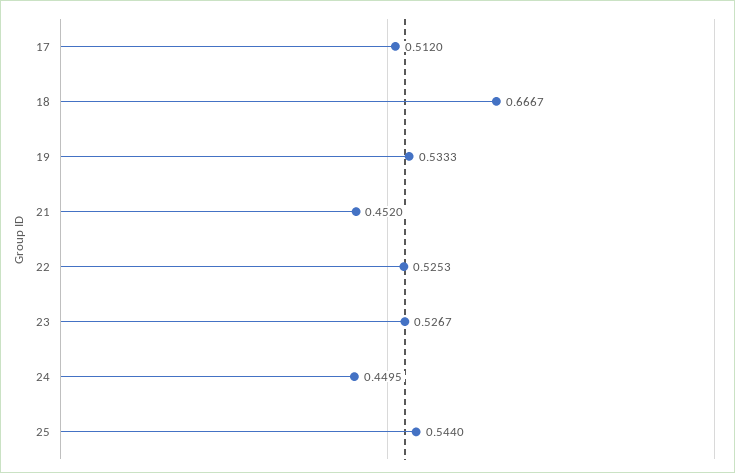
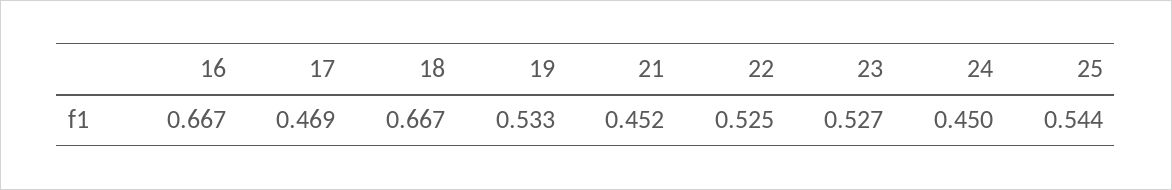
17: 0.512 -> 0.469
16: none -> 0.667

